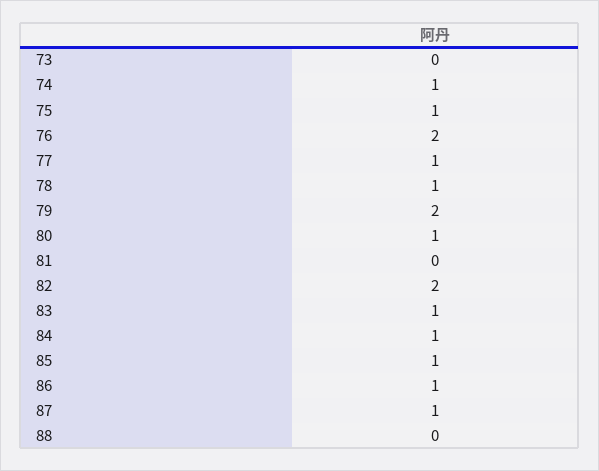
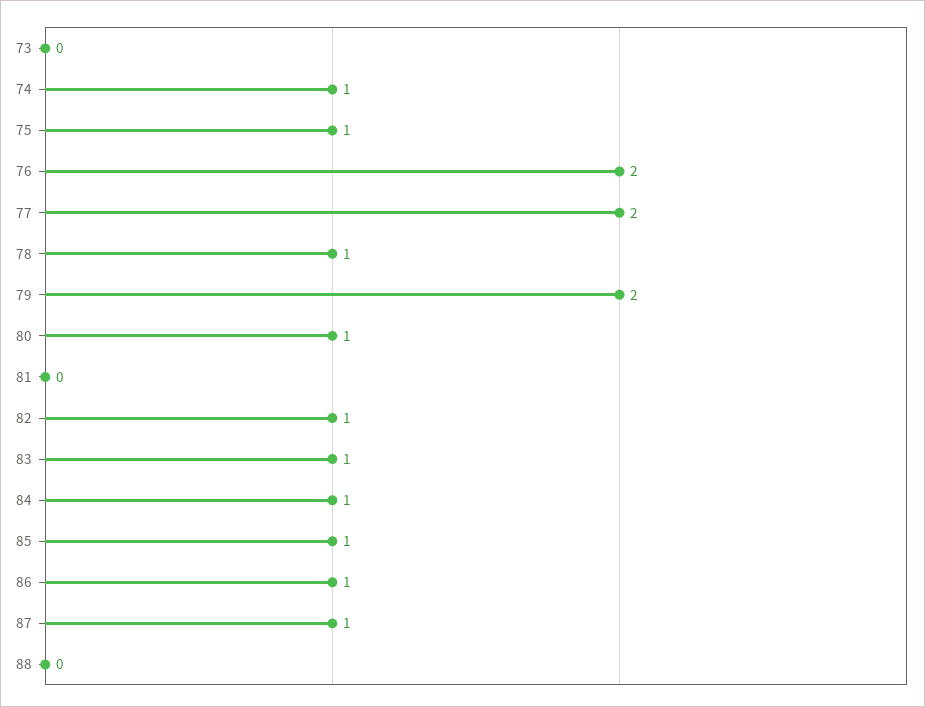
77: 1 -> 2
82: 2 -> 1

